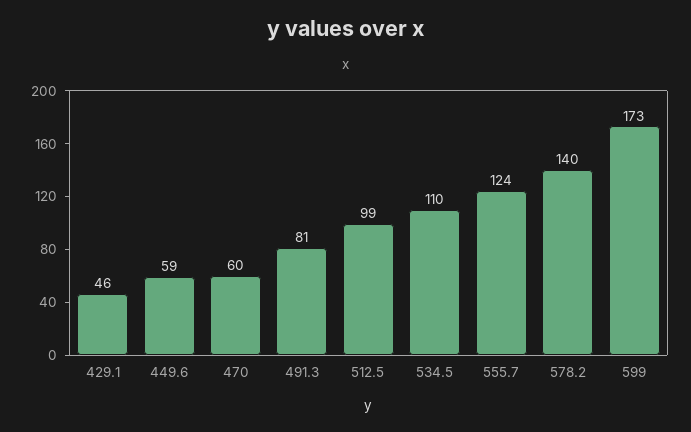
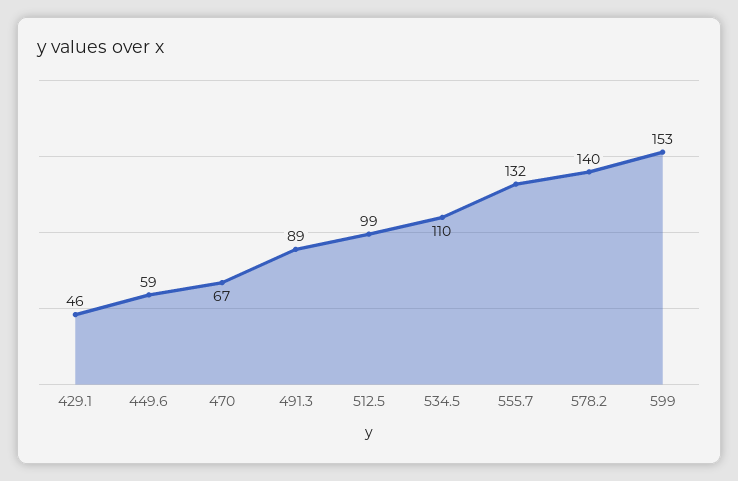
470: 60 -> 67
491.3: 81 -> 89
555.7: 124 -> 132
599: 173 -> 153

